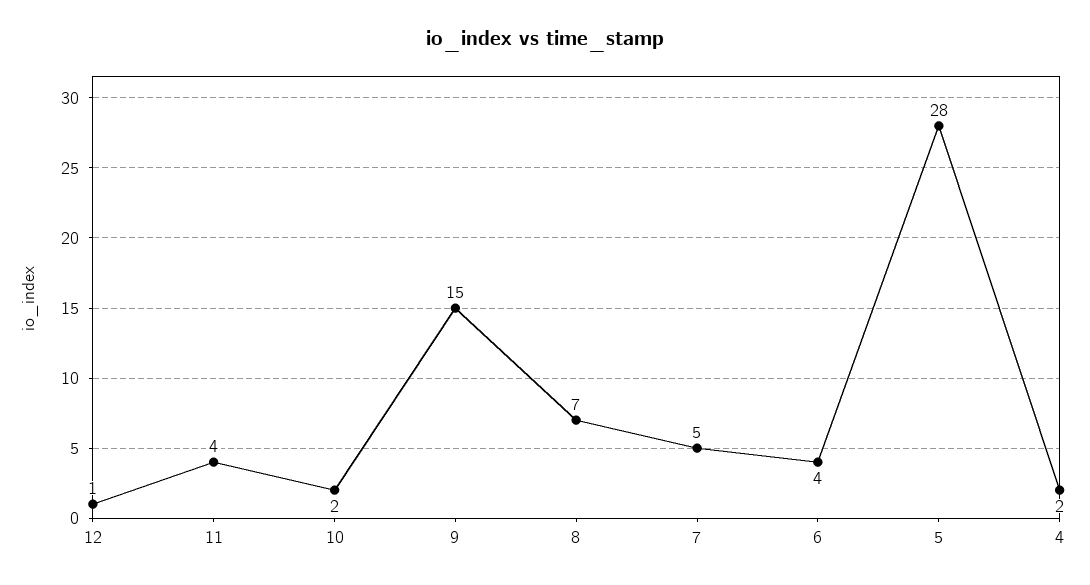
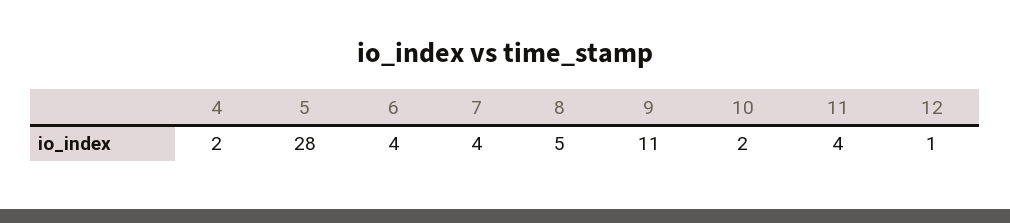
9: 15 -> 11
8: 7 -> 5
7: 5 -> 4

